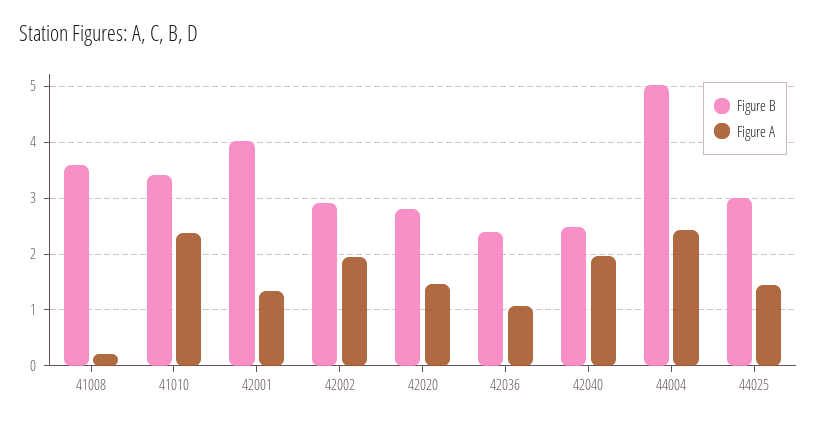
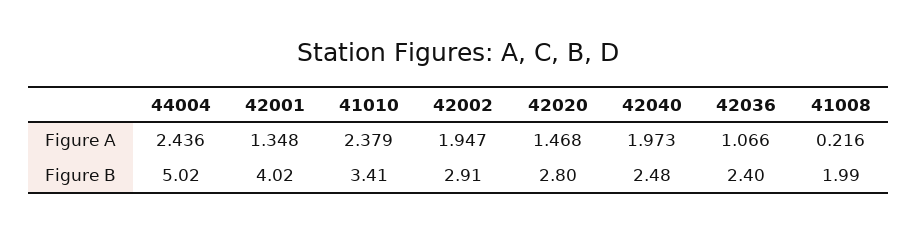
Figure B, 41008: 3.6 -> 1.99
Figure B, 44025: 3 -> none
Figure A, 44025: 1.4 -> none

